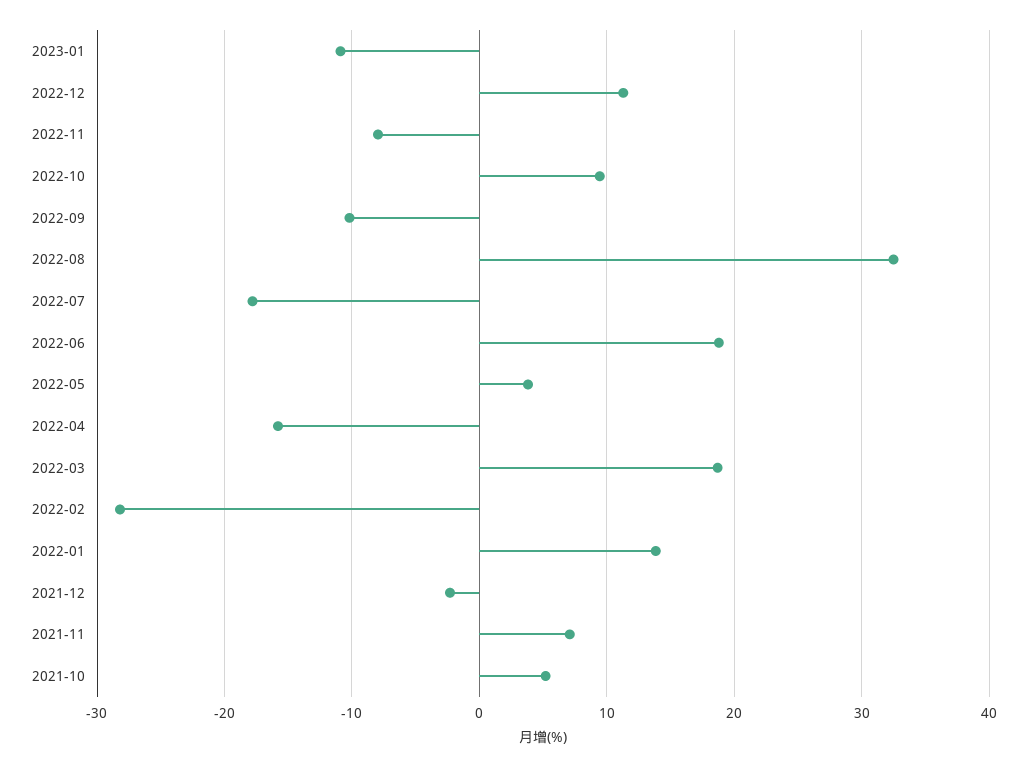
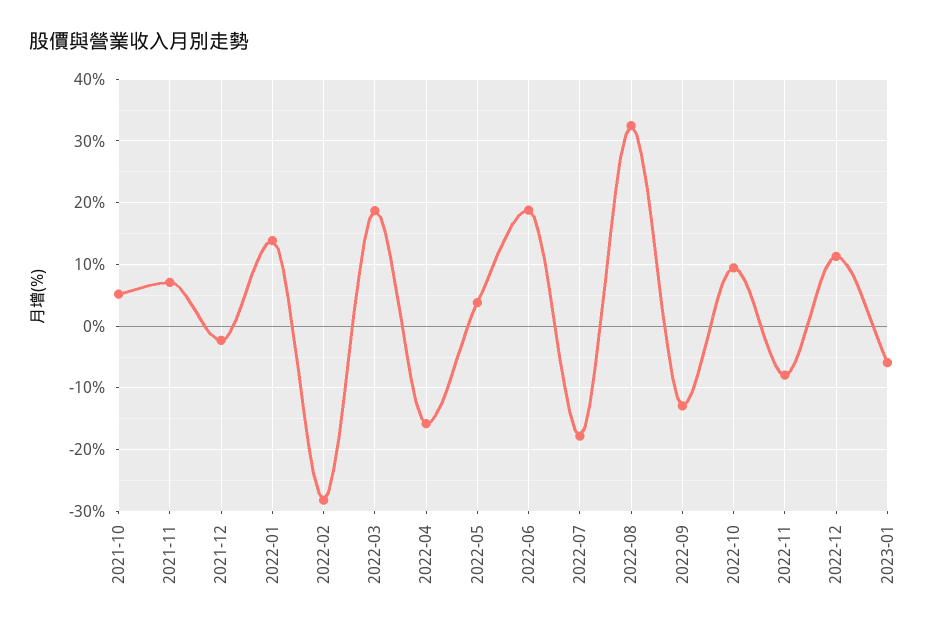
2023-01: -11 -> -6
2022-09: -10 -> -13

